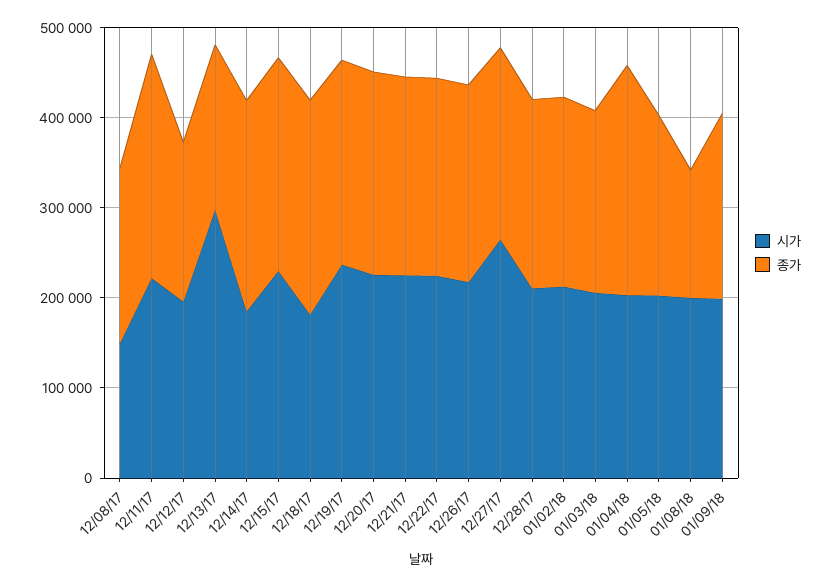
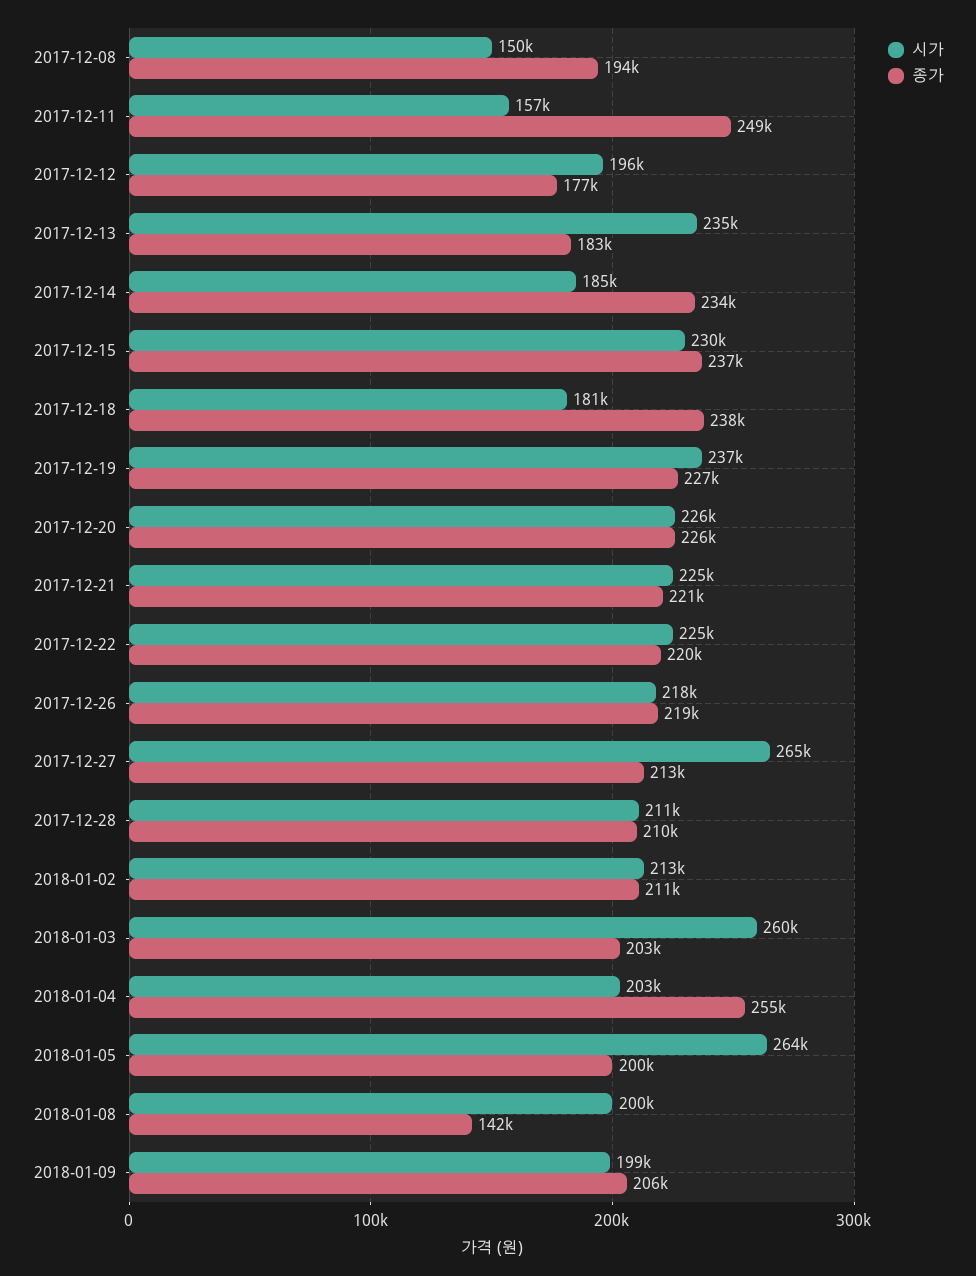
시가, 12/11/17: 220000 -> 157000
시가, 12/13/17: 300000 -> 235000
시가, 01/03/18: 200000 -> 260000
시가, 01/05/18: 200000 -> 264000

